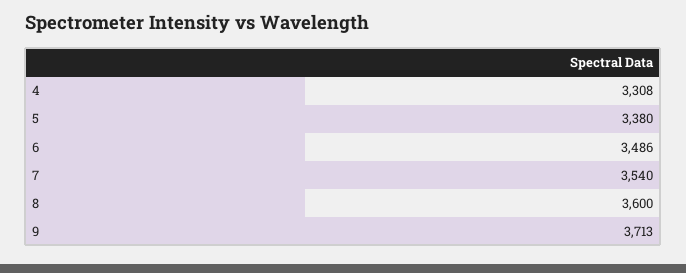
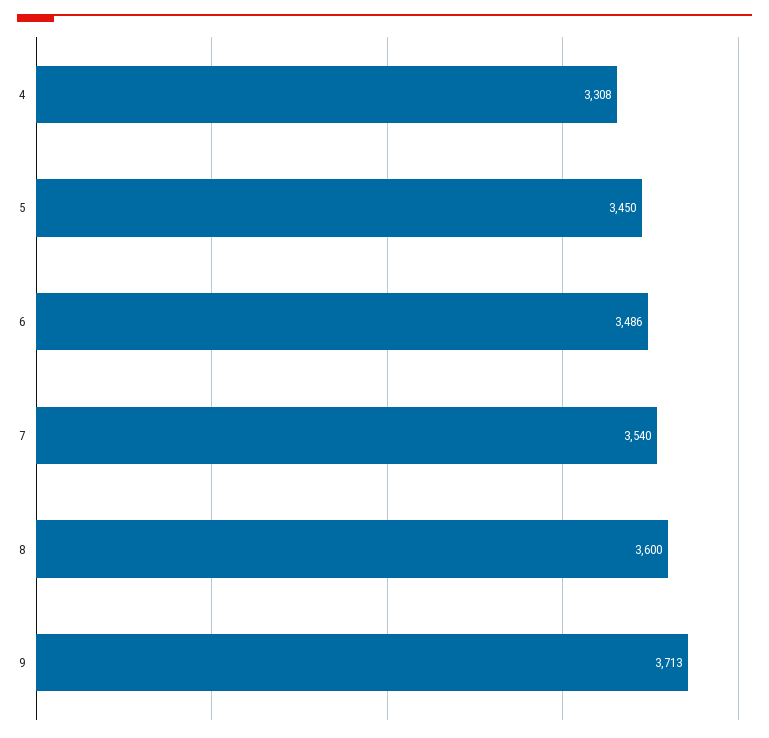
5: 3380 -> 3450

